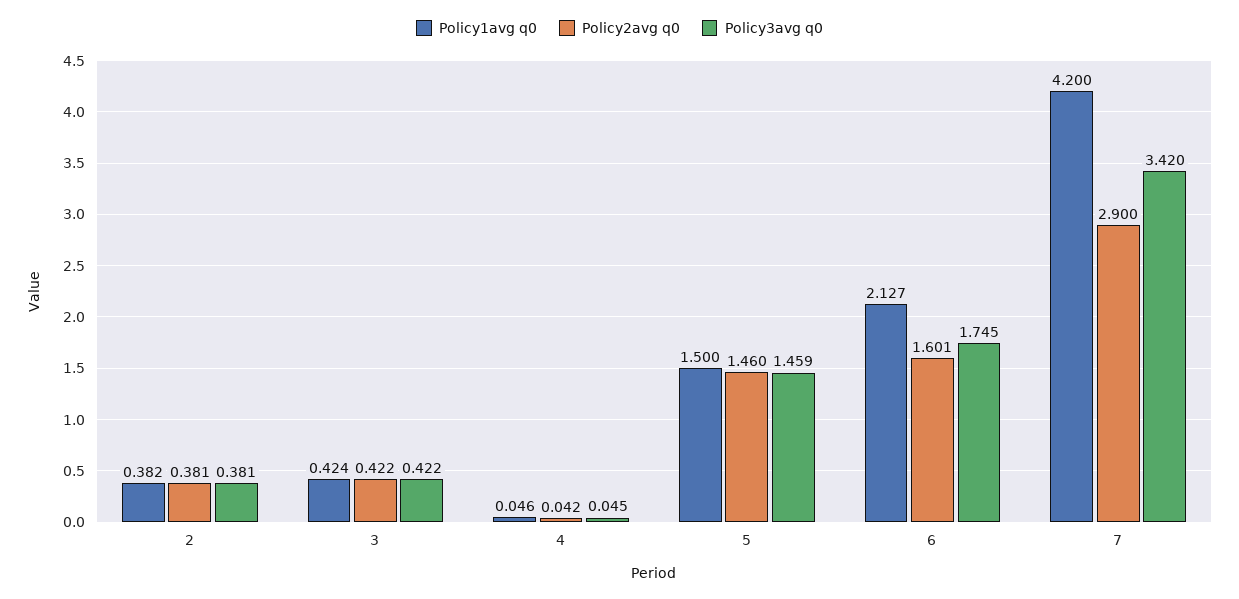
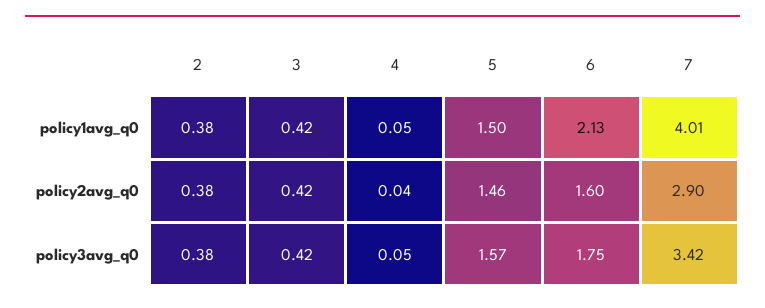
Policy3avg q0, 5: 1.459 -> 1.57
Policy1avg q0, 7: 4.2 -> 4.01

